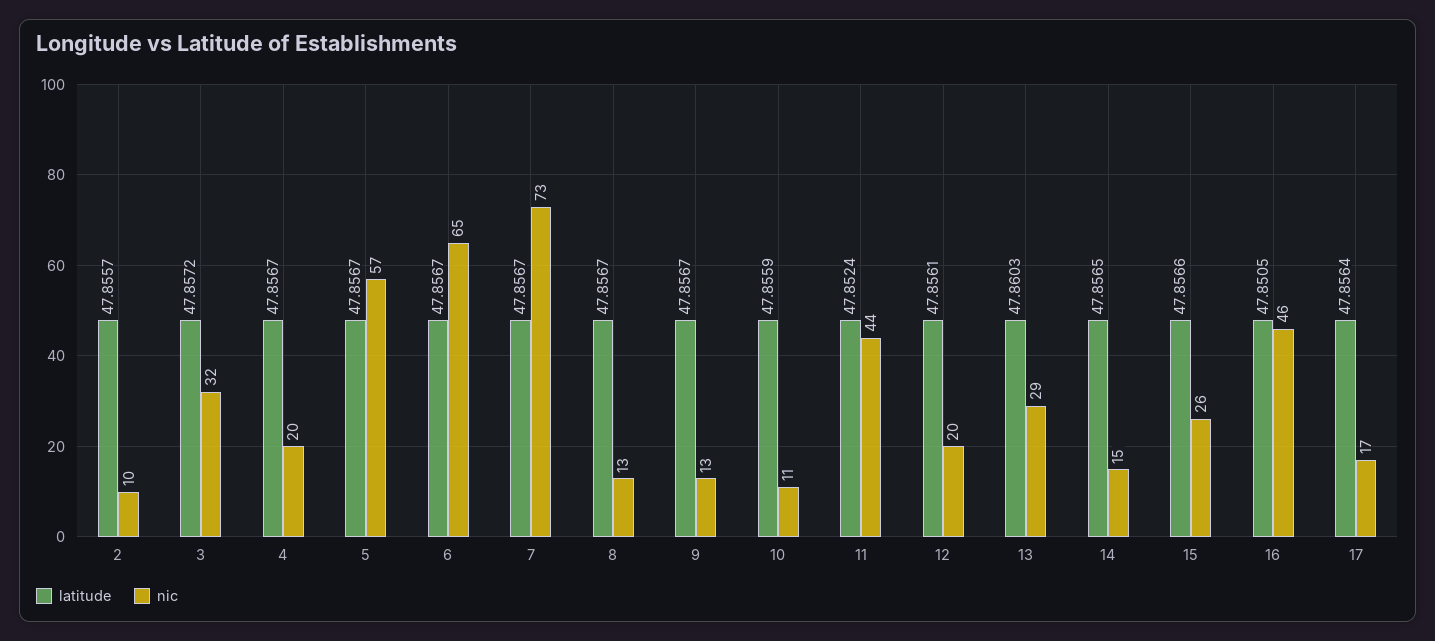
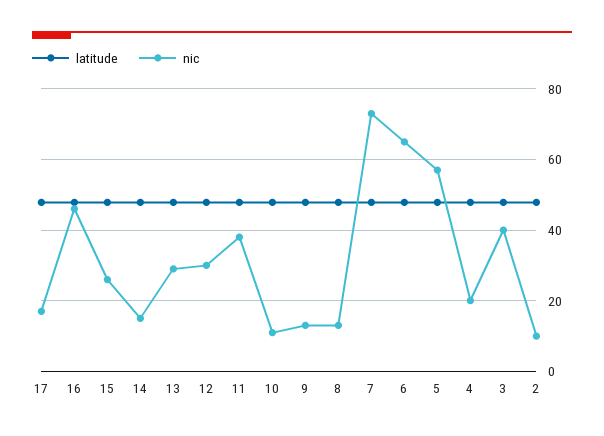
nic, 3: 32 -> 40
nic, 11: 44 -> 38
nic, 12: 20 -> 30

